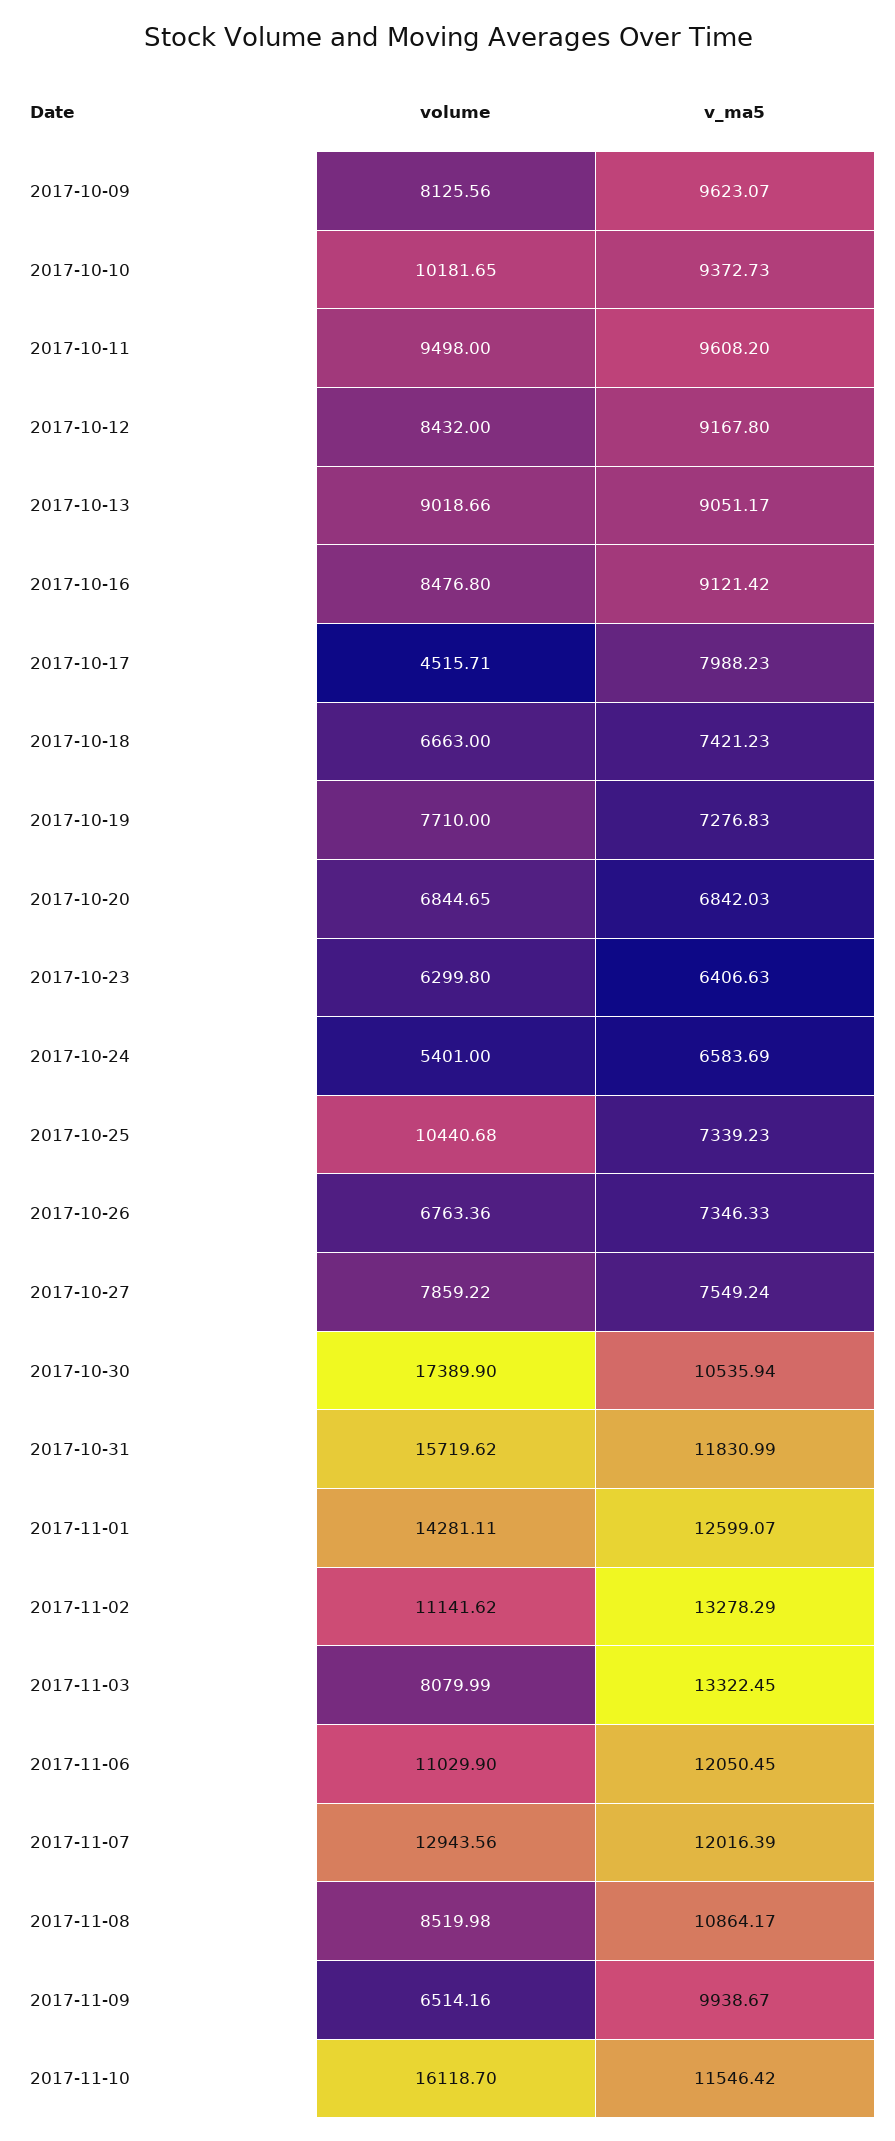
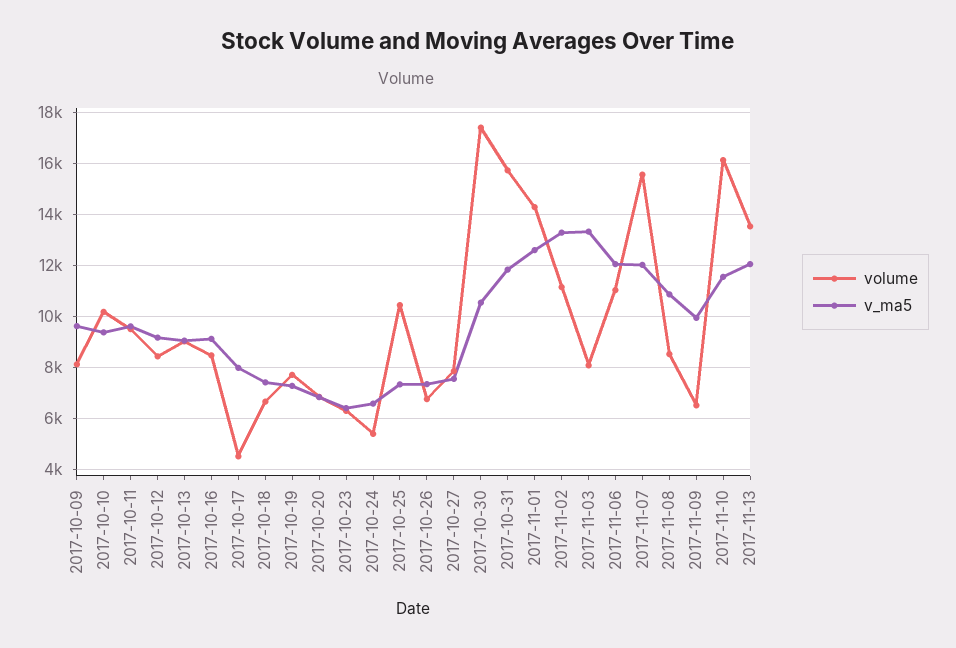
volume, 2017-11-07: 12943.56 -> 15500
volume, 2017-11-13: none -> 13500
v_ma5, 2017-11-13: none -> 12000

